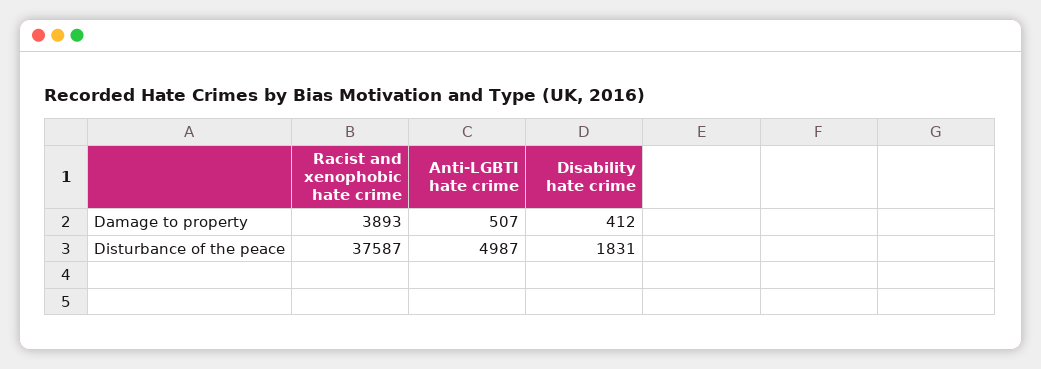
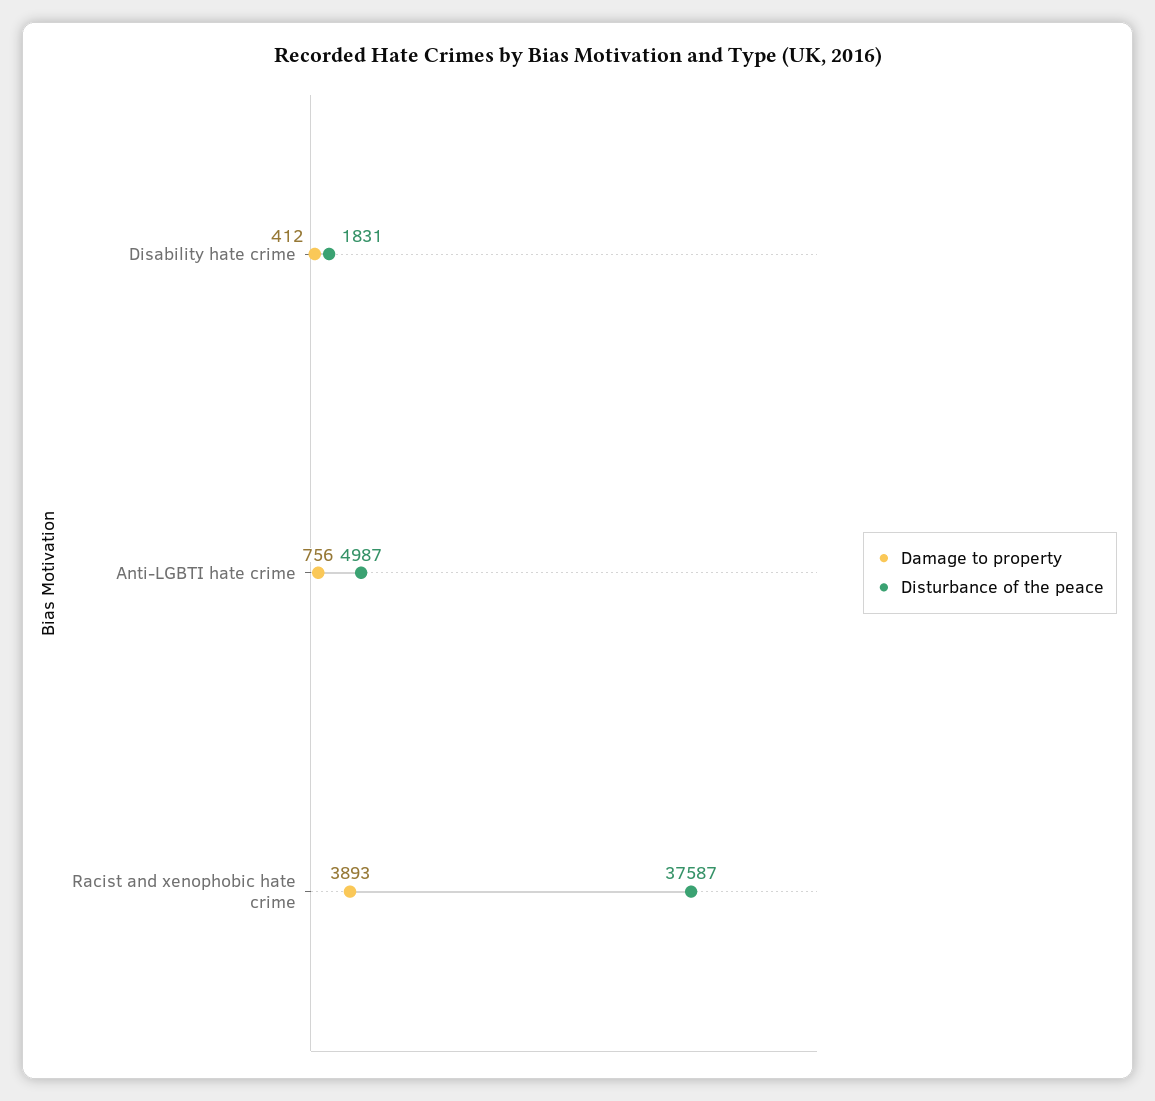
Damage to property, Anti-LGBTI hate crime: 507 -> 756

